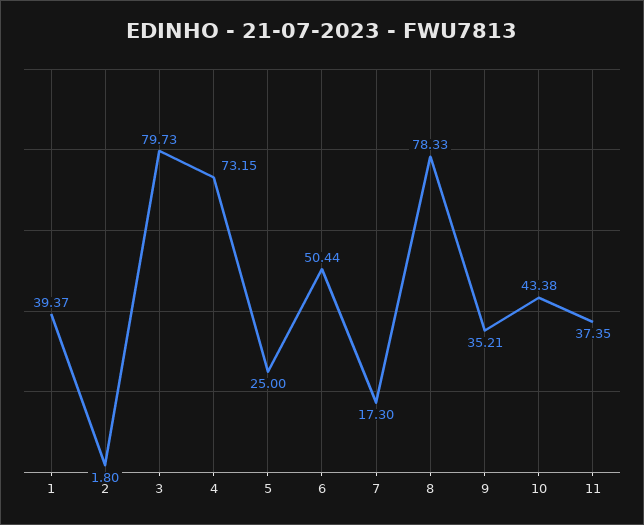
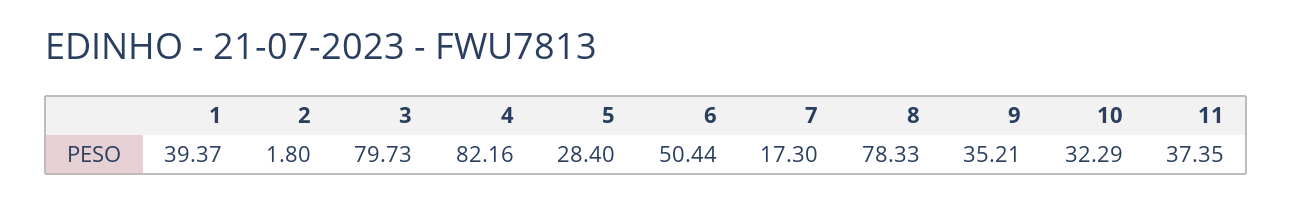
4: 73.15 -> 82.16
5: 25 -> 28.4
10: 43.38 -> 32.29

